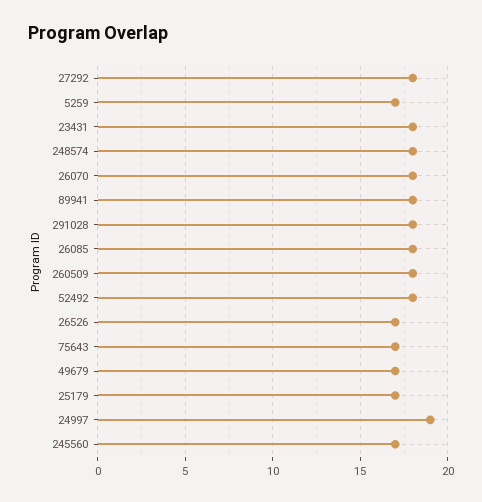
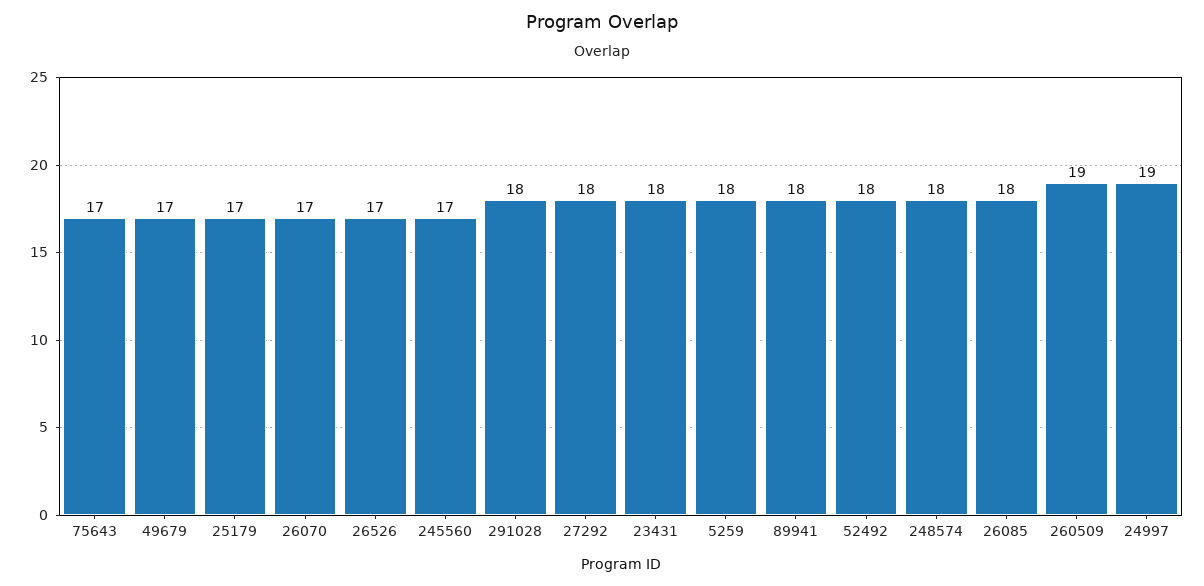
5259: 17 -> 18
26070: 18 -> 17
260509: 18 -> 19

